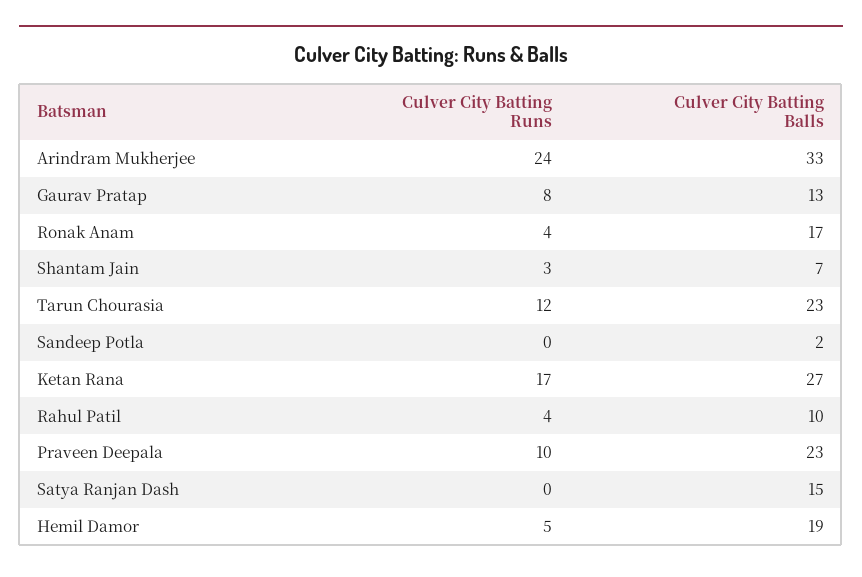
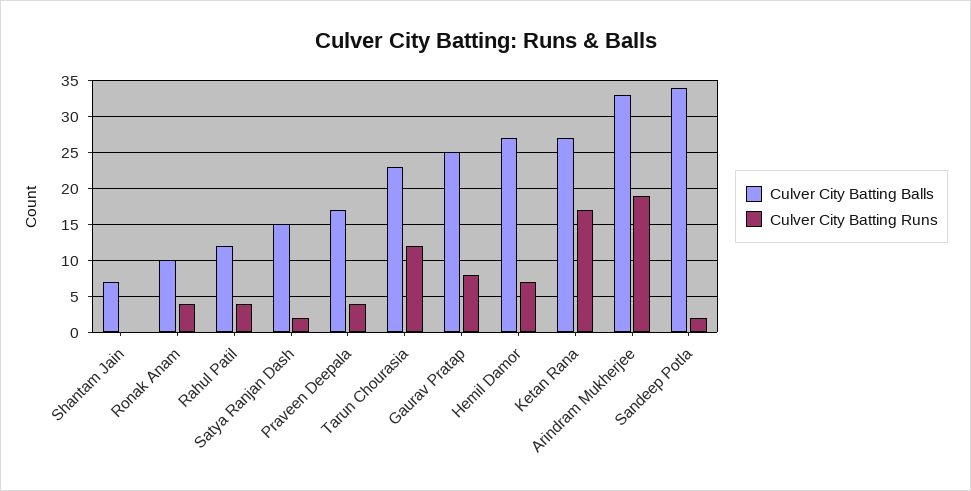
Culver City Batting Runs, Arindram Mukherjee: 24 -> 19
Culver City Batting Balls, Gaurav Pratap: 13 -> 25
Culver City Batting Balls, Ronak Anam: 17 -> 10
Culver City Batting Runs, Shantam Jain: 3 -> 0
Culver City Batting Runs, Sandeep Potla: 0 -> 2
Culver City Batting Balls, Sandeep Potla: 2 -> 34
Culver City Batting Balls, Rahul Patil: 10 -> 12
Culver City Batting Runs, Praveen Deepala: 10 -> 4
Culver City Batting Balls, Praveen Deepala: 23 -> 17
Culver City Batting Runs, Satya Ranjan Dash: 0 -> 2
Culver City Batting Runs, Hemil Damor: 5 -> 7
Culver City Batting Balls, Hemil Damor: 19 -> 27

